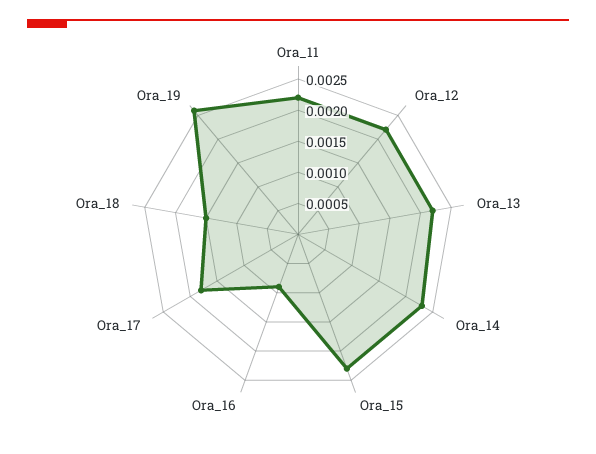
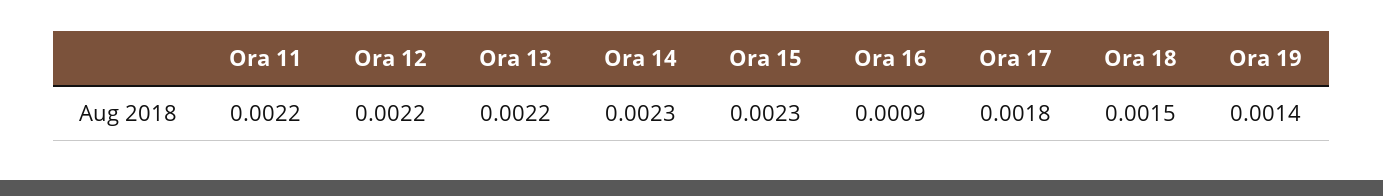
Ora_19: 0.0025 -> 0.0014

